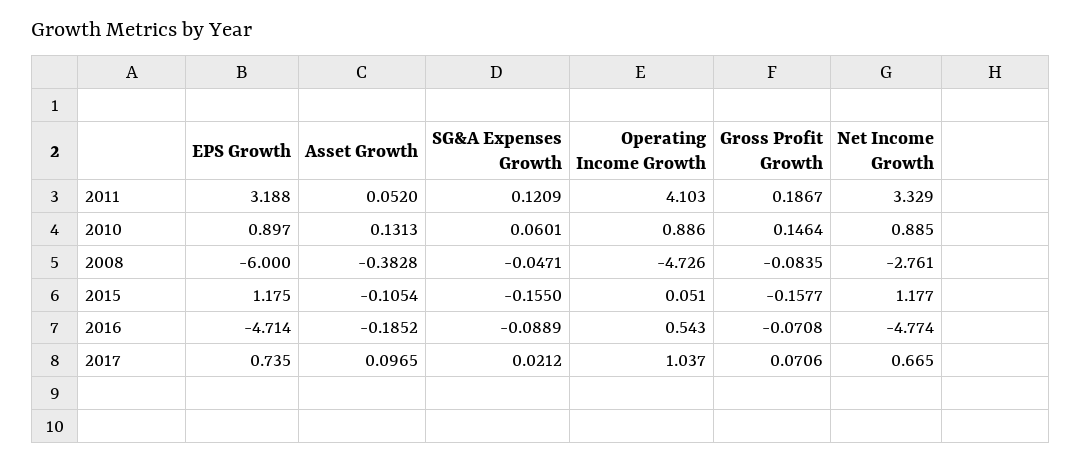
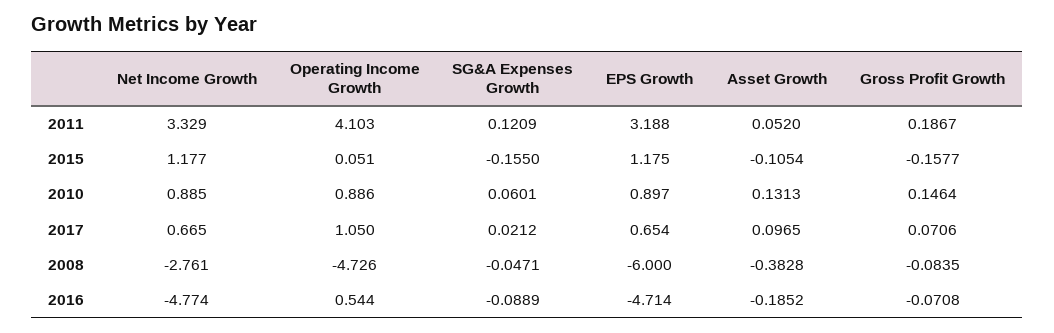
Operating Income Growth, 2016: 0.543 -> 0.544
EPS Growth, 2017: 0.735 -> 0.654
Operating Income Growth, 2017: 1.037 -> 1.05

